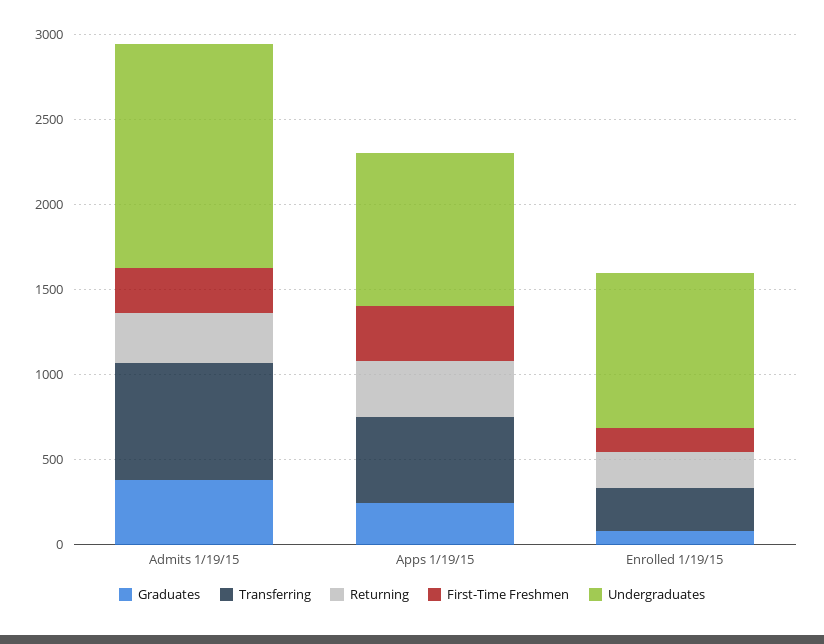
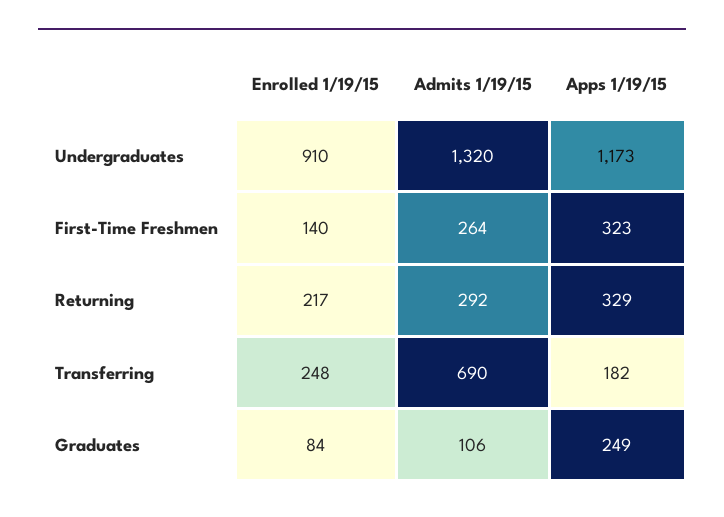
Graduates, Admits 1/19/15: 400 -> 106
Transferring, Apps 1/19/15: 500 -> 182
Undergraduates, Apps 1/19/15: 900 -> 1173

